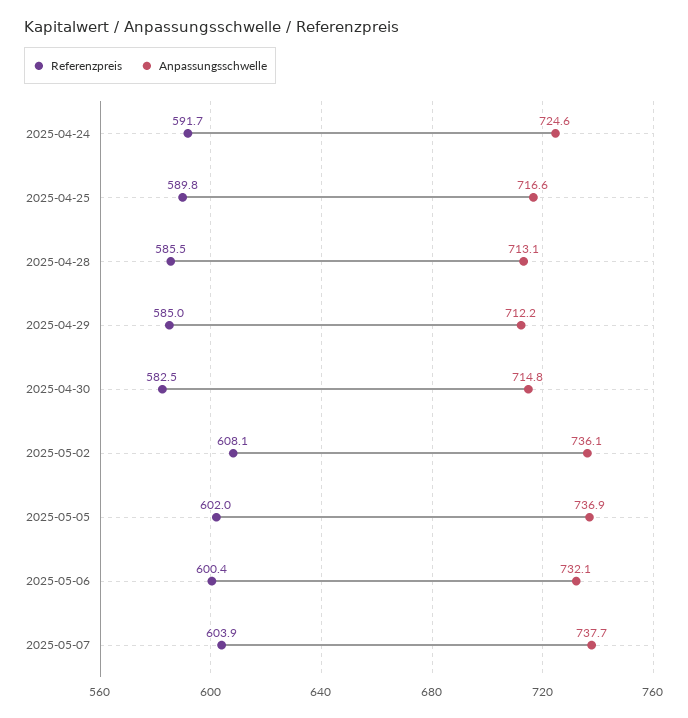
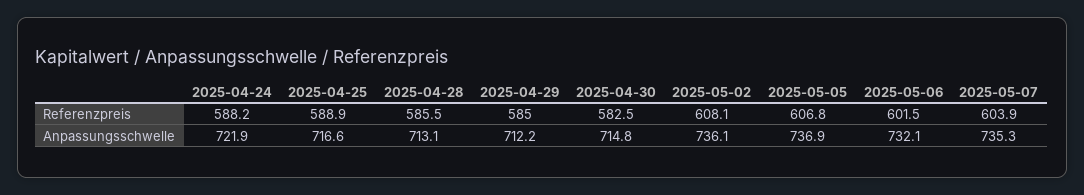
Referenzpreis, 2025-04-24: 591.7 -> 588.2
Anpassungsschwelle, 2025-04-24: 724.6 -> 721.9
Referenzpreis, 2025-04-25: 589.8 -> 588.9
Referenzpreis, 2025-05-05: 602 -> 606.8
Referenzpreis, 2025-05-06: 600.4 -> 601.5
Anpassungsschwelle, 2025-05-07: 737.7 -> 735.3

